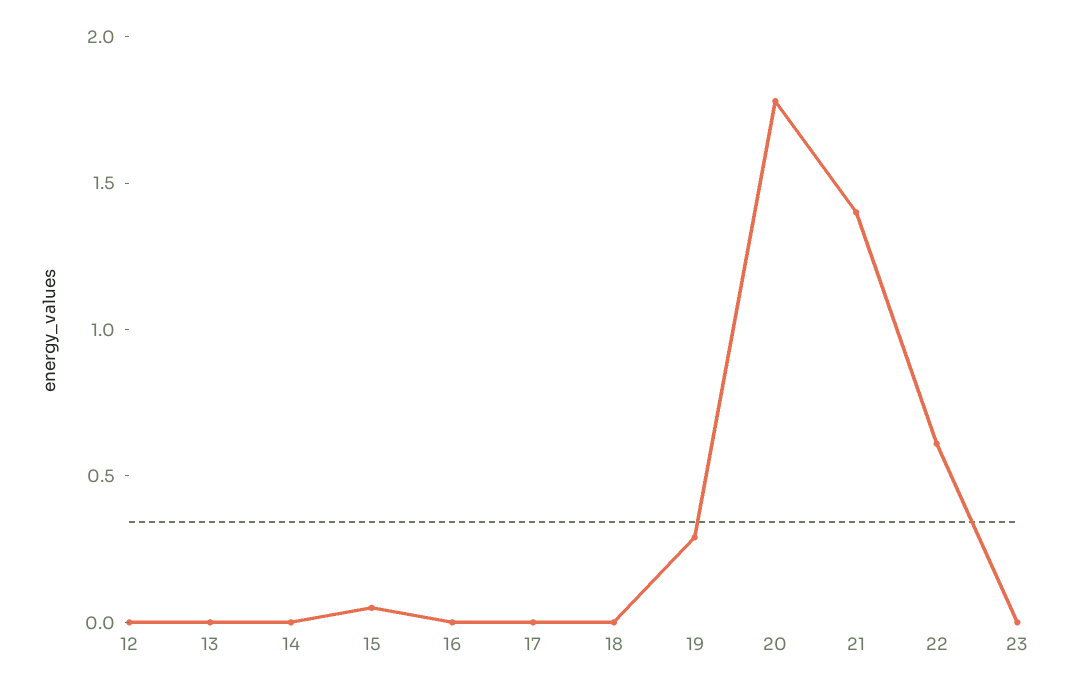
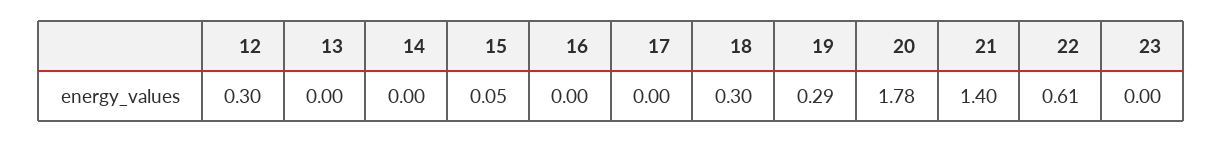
12: 0 -> 0.3
18: 0 -> 0.3

